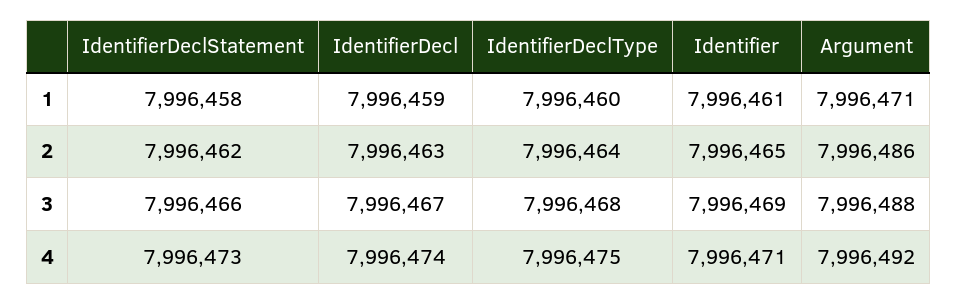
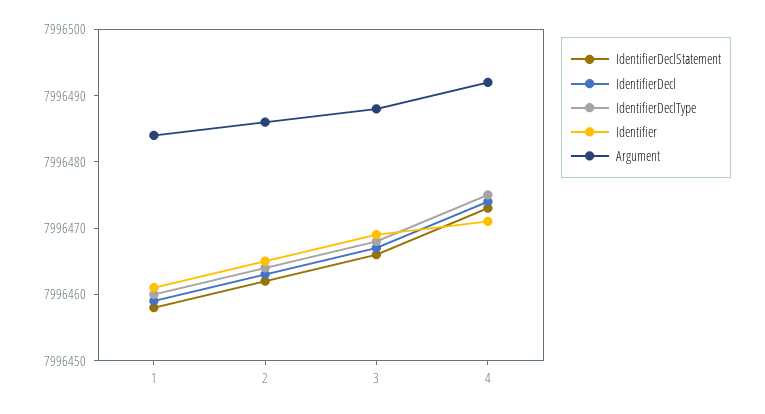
Argument, 1: 7996471 -> 7996485

